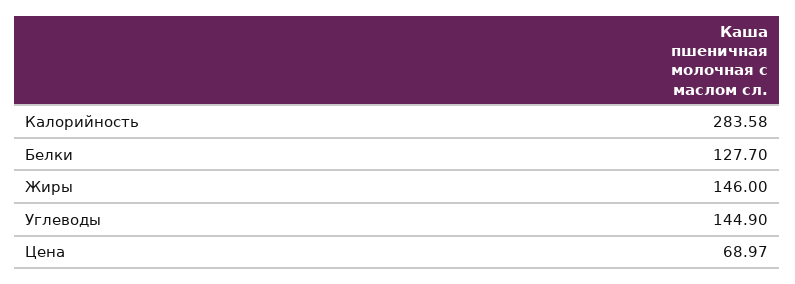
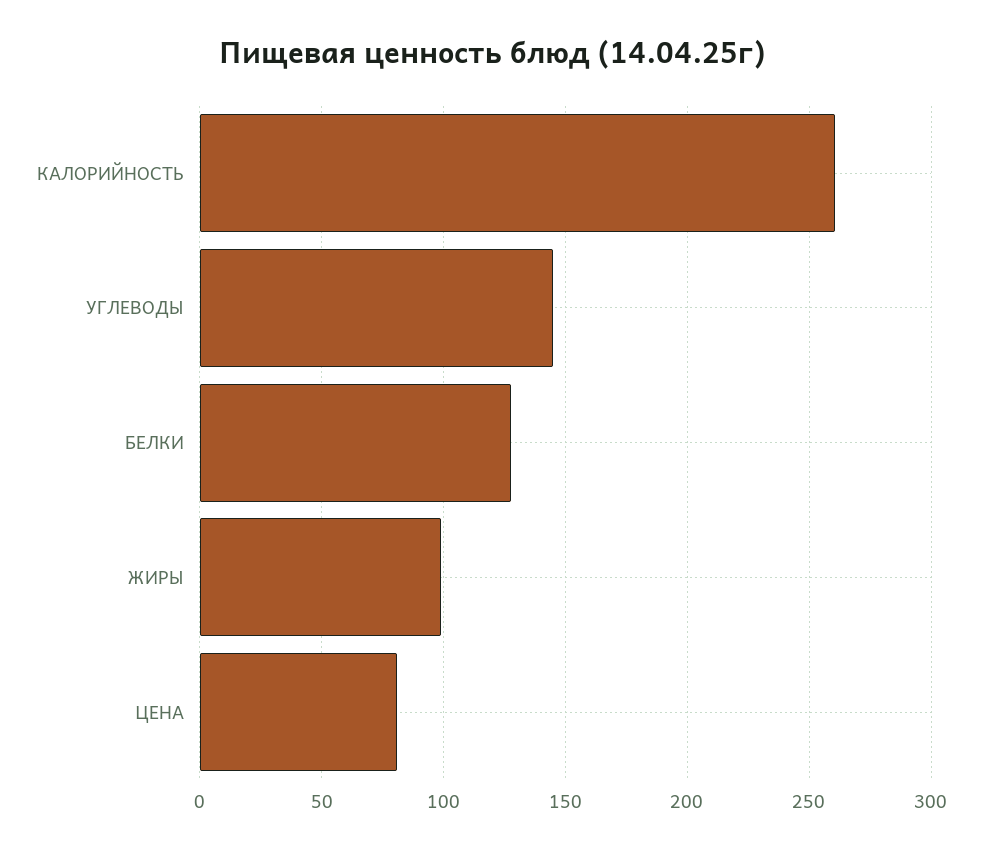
Калорийность: 283.58 -> 260
Жиры: 146 -> 100
Цена: 68.97 -> 80

